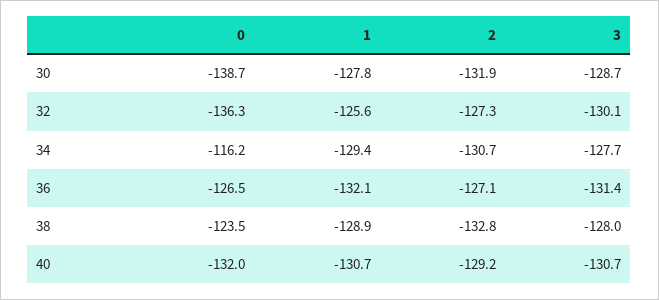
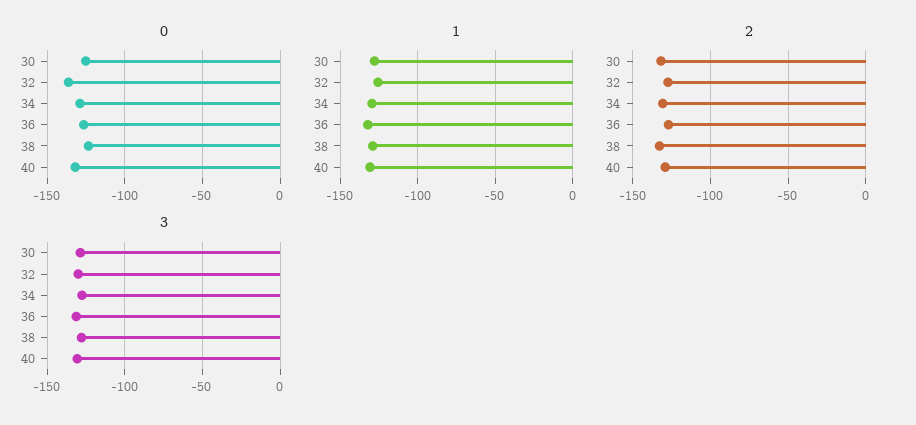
0, 30: -138.7 -> -125
0, 34: -116.2 -> -130

